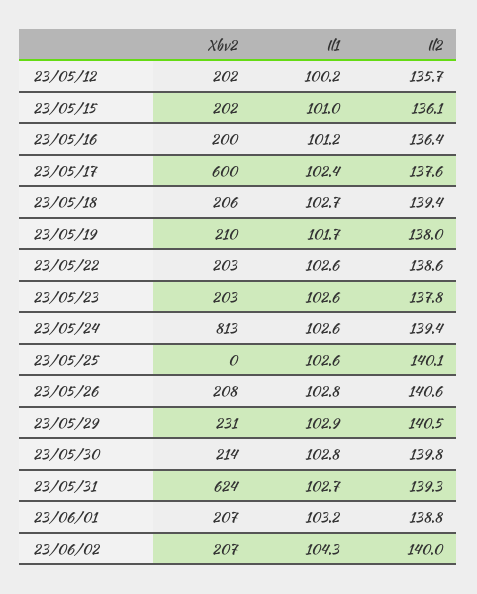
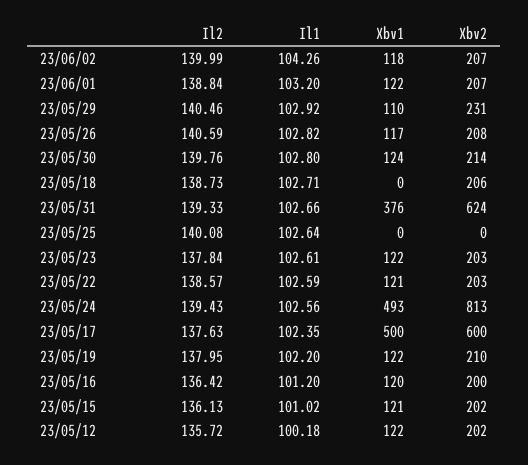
Il2, 23/05/18: 139.4 -> 138.73
Il1, 23/05/19: 101.7 -> 102.2
Xbv1, 23/06/02: none -> 118
Xbv1, 23/06/01: none -> 122
Xbv1, 23/05/29: none -> 110
Xbv1, 23/05/26: none -> 117
Xbv1, 23/05/30: none -> 124
Xbv1, 23/05/18: none -> 0
Xbv1, 23/05/31: none -> 376
Xbv1, 23/05/25: none -> 0
Xbv1, 23/05/23: none -> 122
Xbv1, 23/05/22: none -> 121
Xbv1, 23/05/24: none -> 493
Xbv1, 23/05/17: none -> 500
Xbv1, 23/05/19: none -> 122
Xbv1, 23/05/16: none -> 120
Xbv1, 23/05/15: none -> 121
Xbv1, 23/05/12: none -> 122

